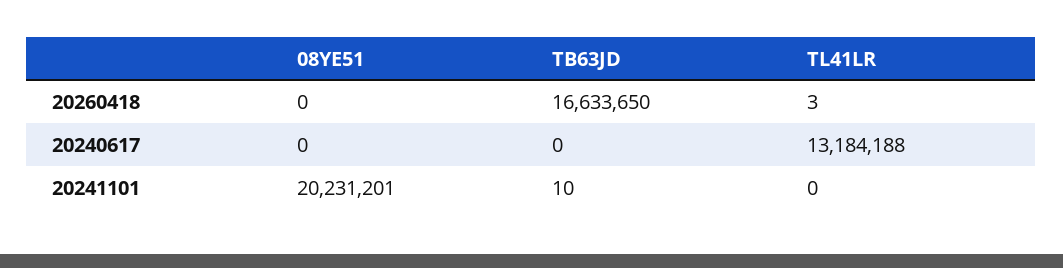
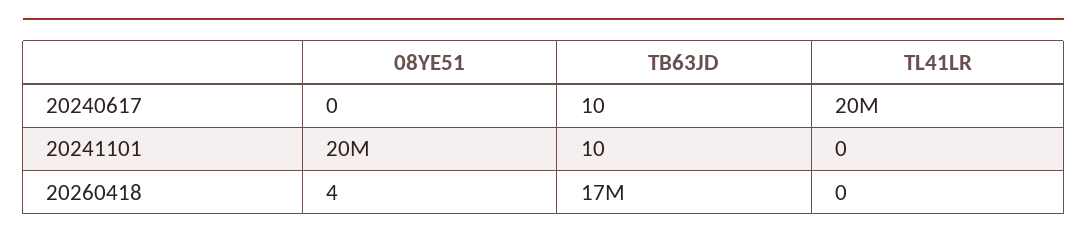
08YE51, 20260418: 0 -> 4
TL41LR, 20260418: 3 -> 0
TB63JD, 20240617: 0 -> 10
TL41LR, 20240617: 13184188 -> 20000000

